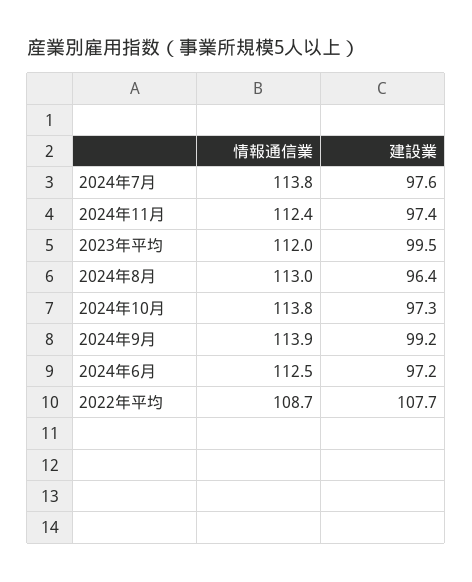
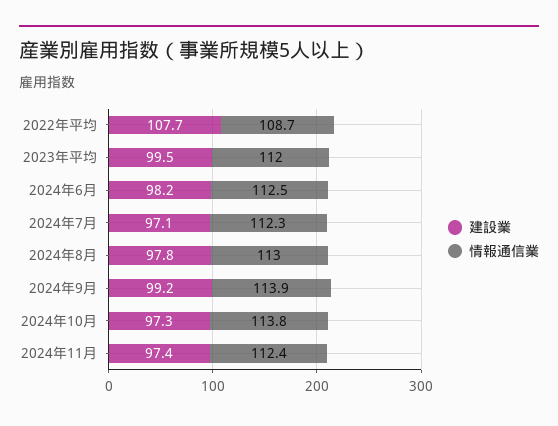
情報通信業, 2024年7月: 113.8 -> 112.3
建設業, 2024年7月: 97.6 -> 97.1
建設業, 2024年8月: 96.4 -> 97.8
建設業, 2024年6月: 97.2 -> 98.2

